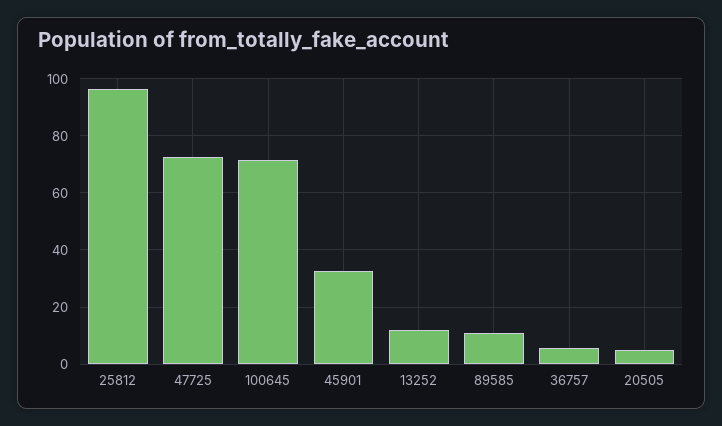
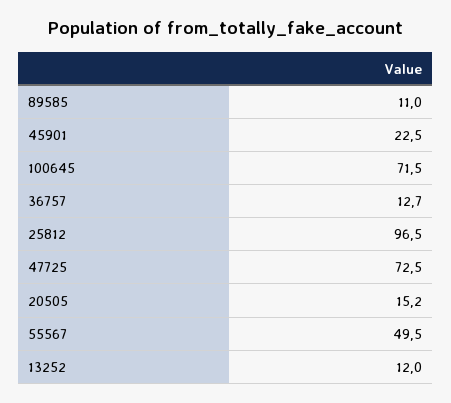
45901: 32.5 -> 22.5
36757: 5 -> 12.7
20505: 5 -> 15.2
55567: none -> 49.5

